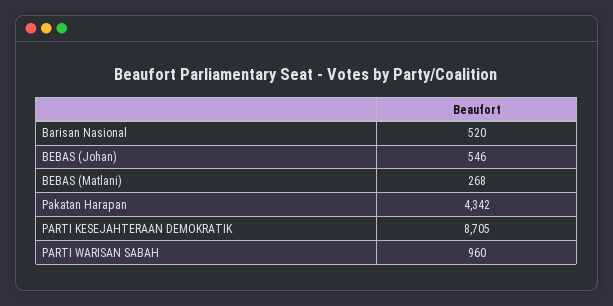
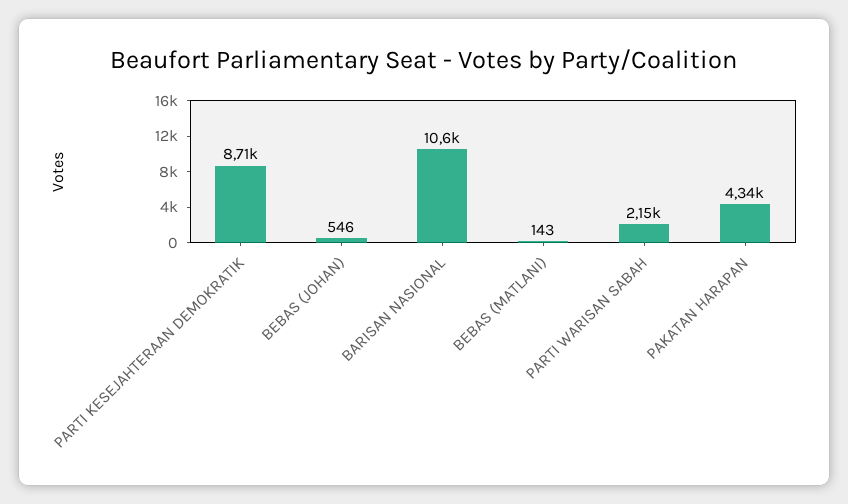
Barisan Nasional: 520 -> 10600
BEBAS (Matlani): 268 -> 143
PARTI WARISAN SABAH: 960 -> 2150

